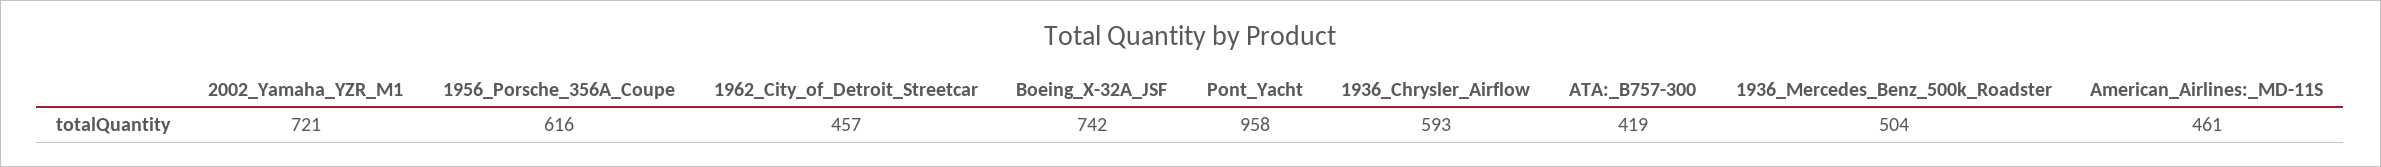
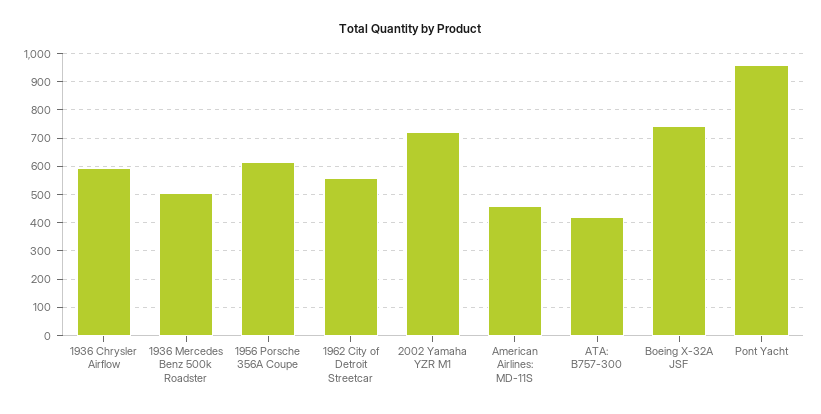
1962_City_of_Detroit_Streetcar: 457 -> 550

